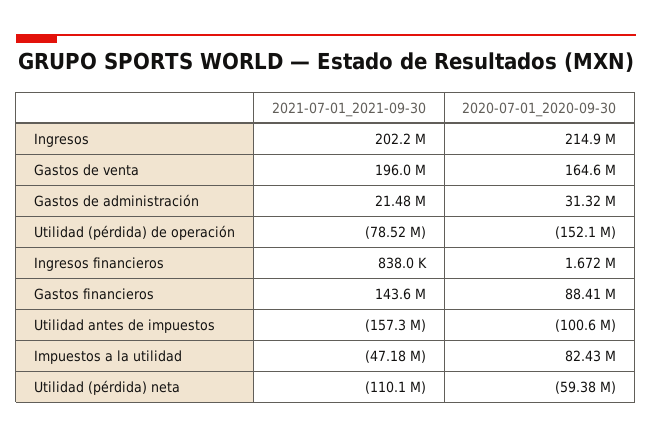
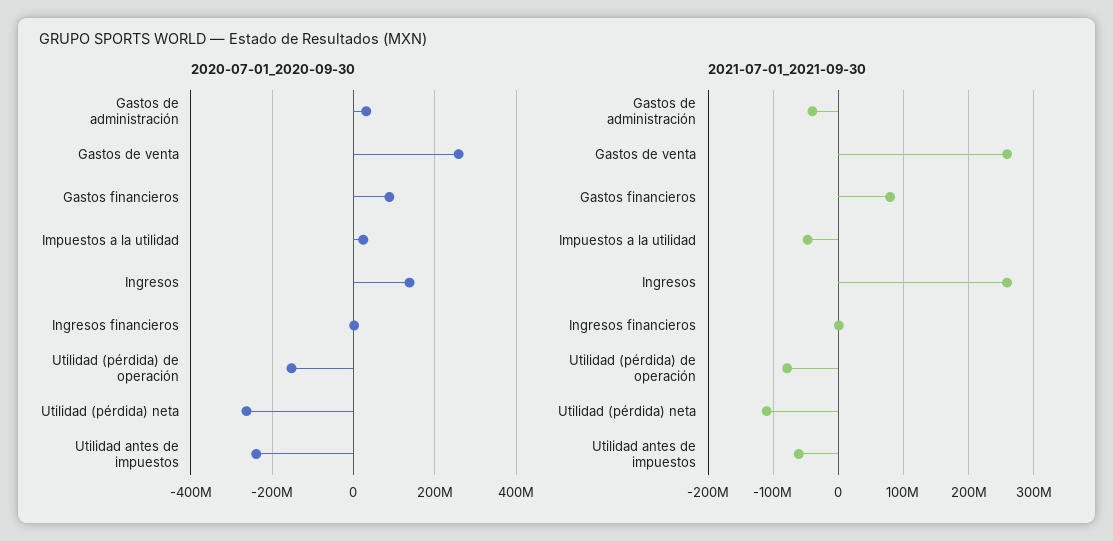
2021-07-01_2021-09-30, Ingresos: 202200000 -> 260000000
2020-07-01_2020-09-30, Ingresos: 214900000 -> 140000000
2021-07-01_2021-09-30, Gastos de venta: 196000000 -> 260000000
2020-07-01_2020-09-30, Gastos de venta: 164600000 -> 260000000
2021-07-01_2021-09-30, Gastos de administración: 21480000 -> -40000000
2021-07-01_2021-09-30, Gastos financieros: 143600000 -> 80000000
2021-07-01_2021-09-30, Utilidad antes de impuestos: -157300000 -> -60000000
2020-07-01_2020-09-30, Utilidad antes de impuestos: -100600000 -> -240000000
2020-07-01_2020-09-30, Impuestos a la utilidad: 82430000 -> 20000000
2020-07-01_2020-09-30, Utilidad (pérdida) neta: -59380000 -> -260000000

